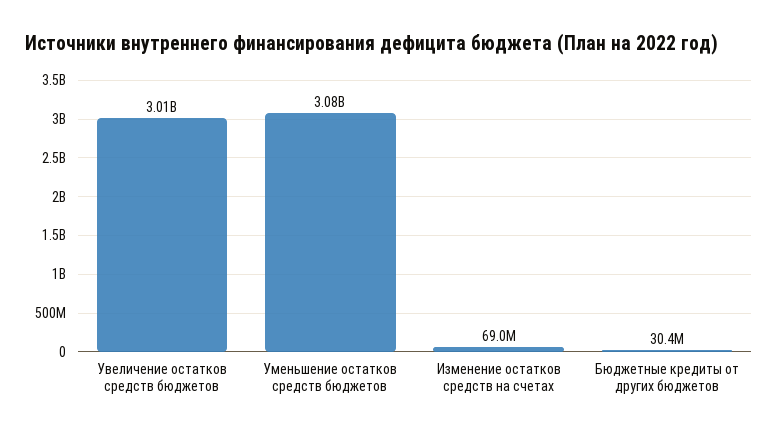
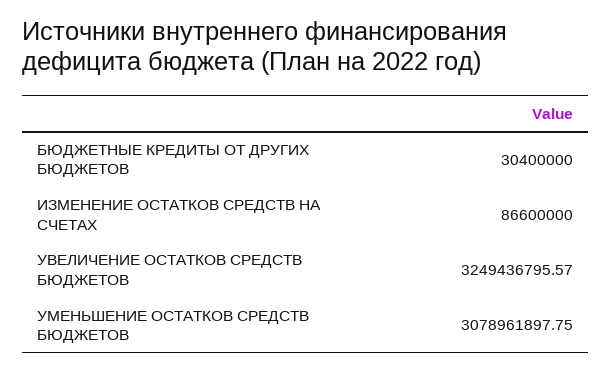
Увеличение остатков средств бюджетов: 3010000000 -> 3249436795.57
Изменение остатков средств на счетах: 69000000 -> 86600000

